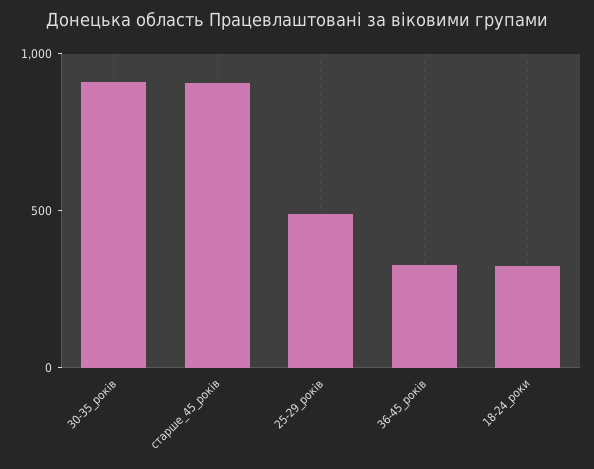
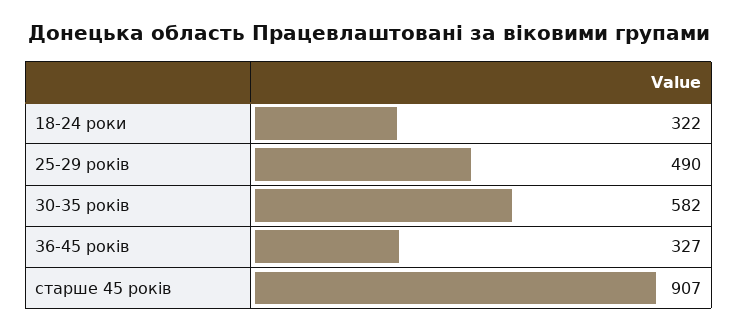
30-35_років: 900 -> 582

